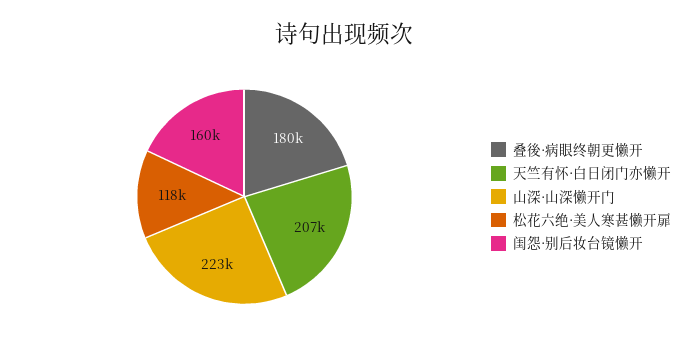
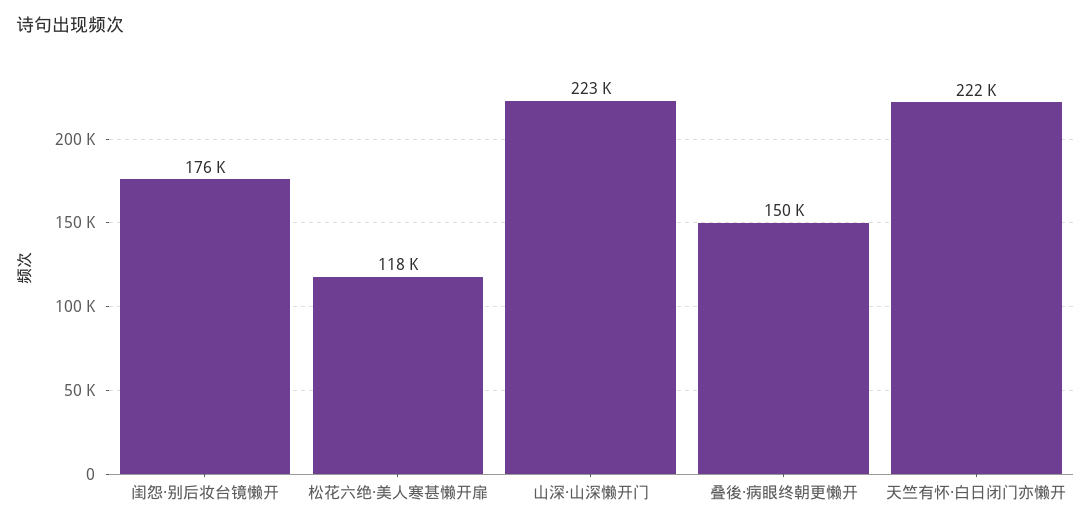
叠後·病眼终朝更懒开: 180000 -> 150000
天竺有怀·白日闭门亦懒开: 207000 -> 222000
闺怨·别后妆台镜懒开: 160000 -> 176000

